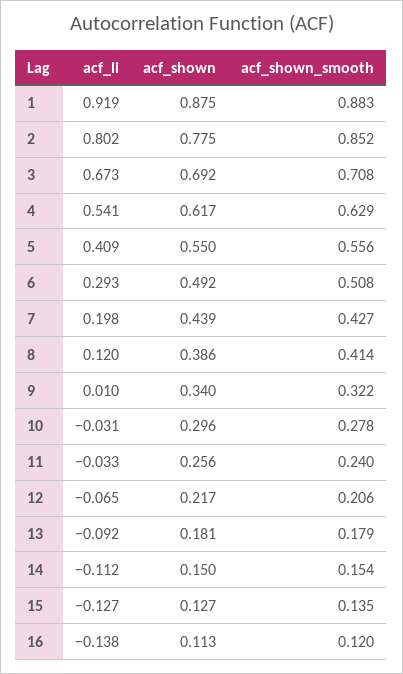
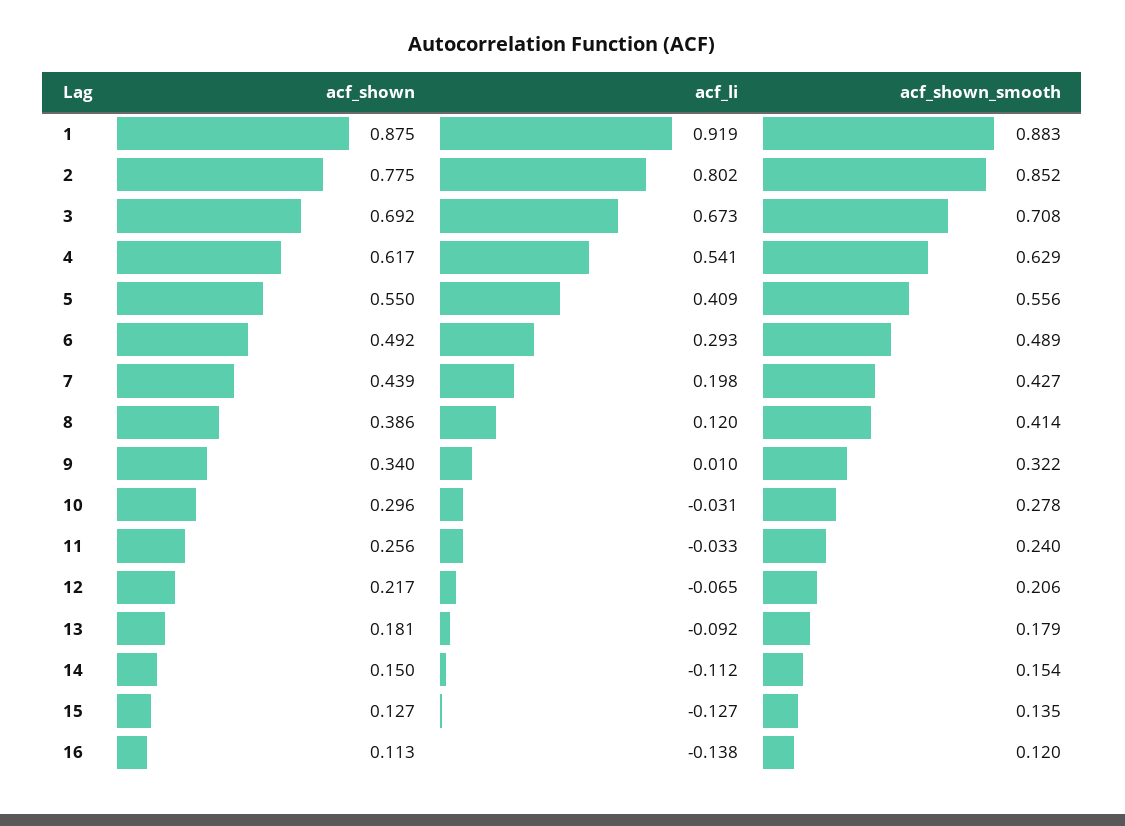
acf_shown_smooth, 6: 0.508 -> 0.489

